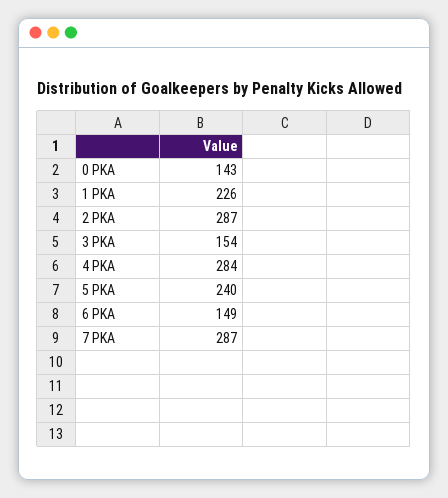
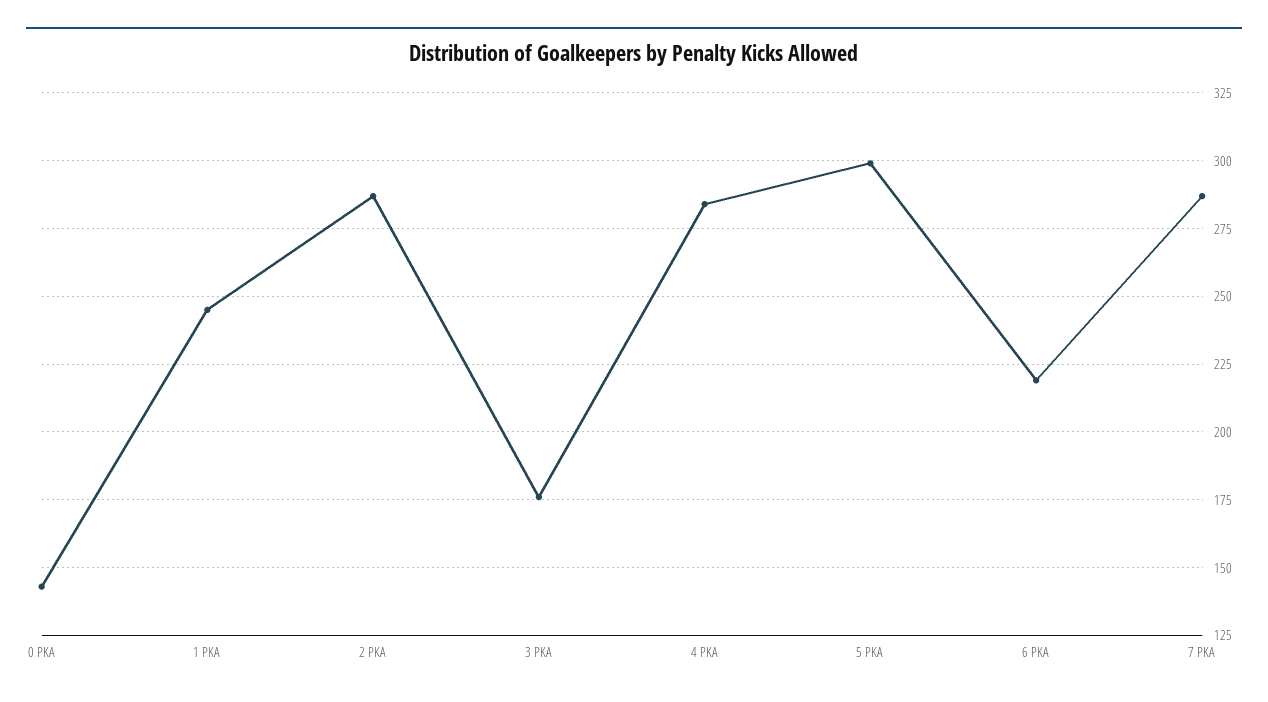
1 PKA: 226 -> 245
3 PKA: 154 -> 175
5 PKA: 240 -> 300
6 PKA: 149 -> 220

